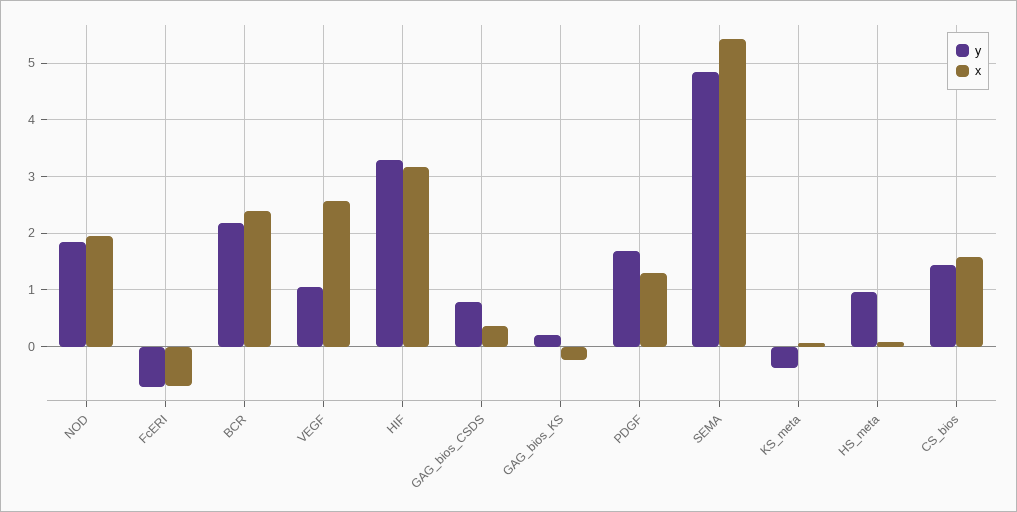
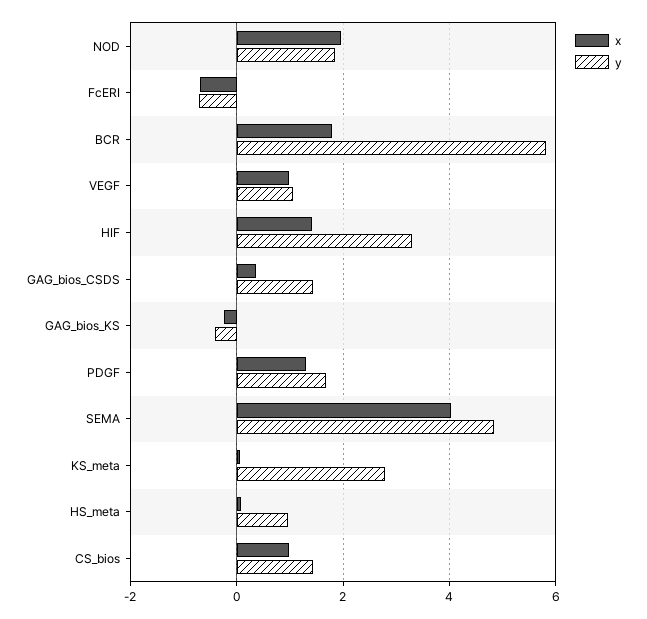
y, BCR: 2.2 -> 5.8
x, BCR: 2.4 -> 1.8
x, VEGF: 2.6 -> 1
x, HIF: 3.2 -> 1.4
y, GAG_bios_CSDS: 0.8 -> 1.4
y, GAG_bios_KS: 0.2 -> -0.4
x, SEMA: 5.4 -> 4
y, KS_meta: -0.4 -> 2.8
x, CS_bios: 1.6 -> 1

